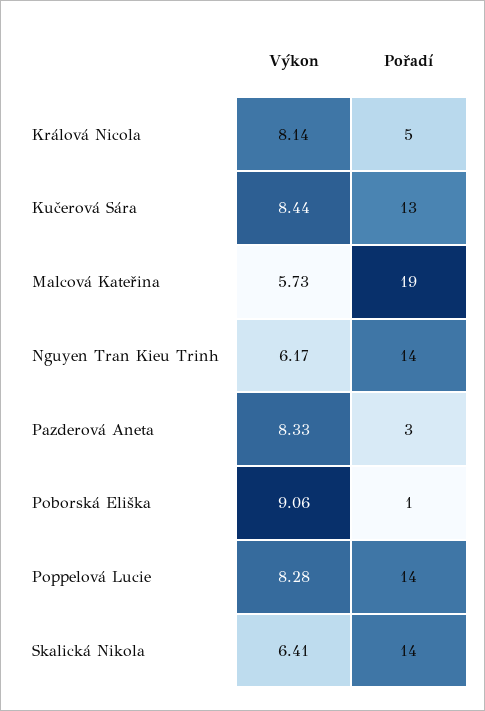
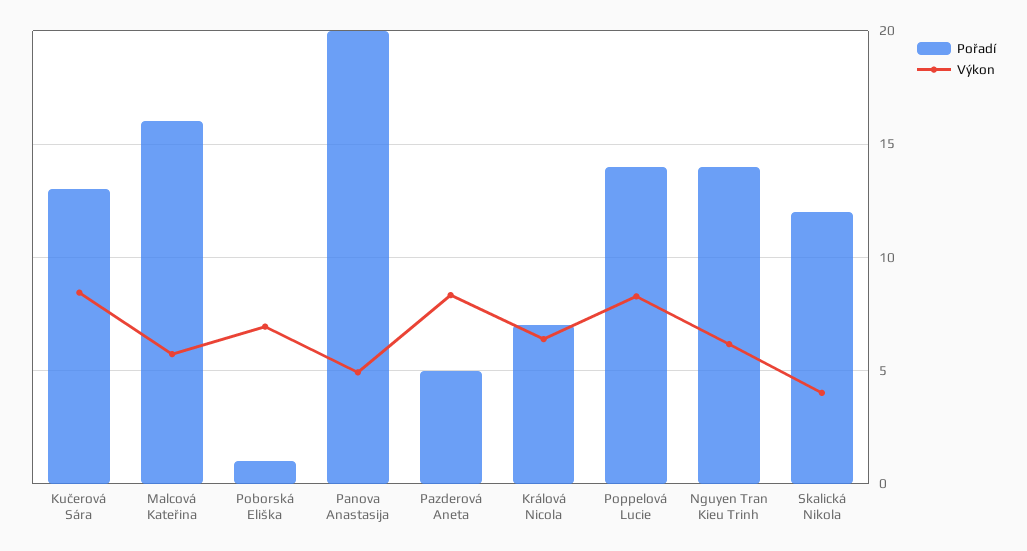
Výkon, Králová Nicola: 8.14 -> 6.5
Pořadí, Králová Nicola: 5 -> 7
Pořadí, Malcová Kateřina: 19 -> 16
Pořadí, Pazderová Aneta: 3 -> 5
Výkon, Poborská Eliška: 9.06 -> 7
Výkon, Skalická Nikola: 6.41 -> 4
Pořadí, Skalická Nikola: 14 -> 12
Pořadí, Panova Anastasija: none -> 20
Výkon, Panova Anastasija: none -> 5

